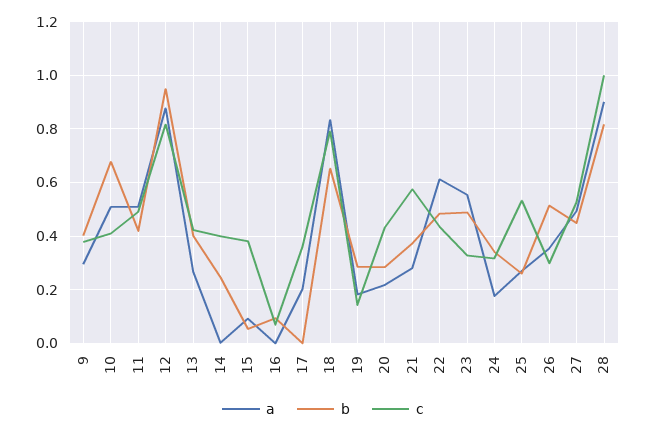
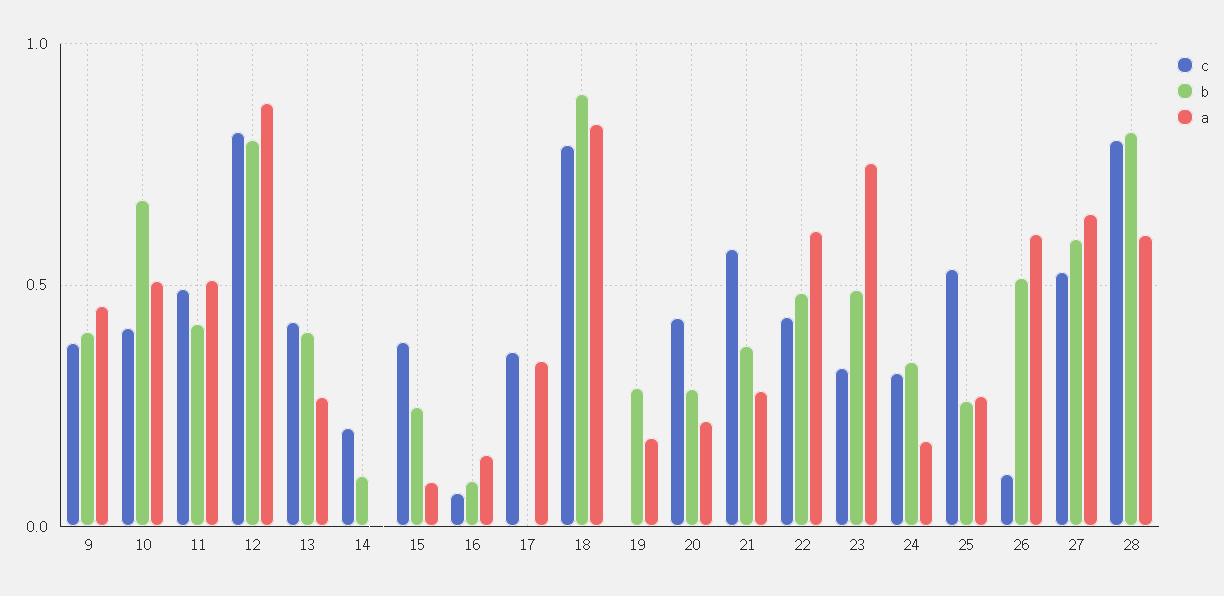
a, 9: 0.3 -> 0.45
b, 12: 0.95 -> 0.8
b, 14: 0.25 -> 0.1
c, 14: 0.4 -> 0.2
b, 15: 0.05 -> 0.25
a, 16: 0 -> 0.15
a, 17: 0.2 -> 0.35
b, 18: 0.65 -> 0.9
c, 19: 0.15 -> 0
a, 23: 0.55 -> 0.75
a, 26: 0.35 -> 0.6
c, 26: 0.3 -> 0.1
a, 27: 0.5 -> 0.65
b, 27: 0.45 -> 0.6
a, 28: 0.9 -> 0.6
c, 28: 1 -> 0.8

